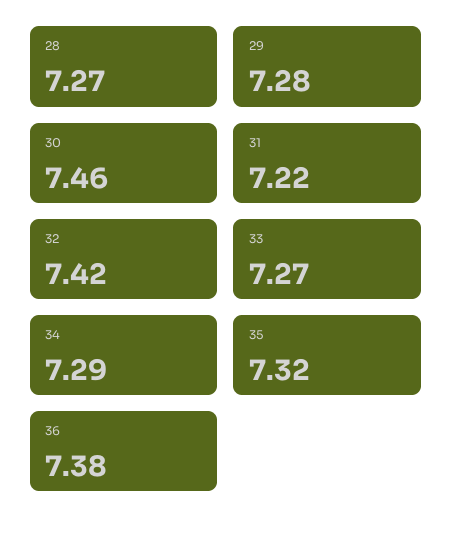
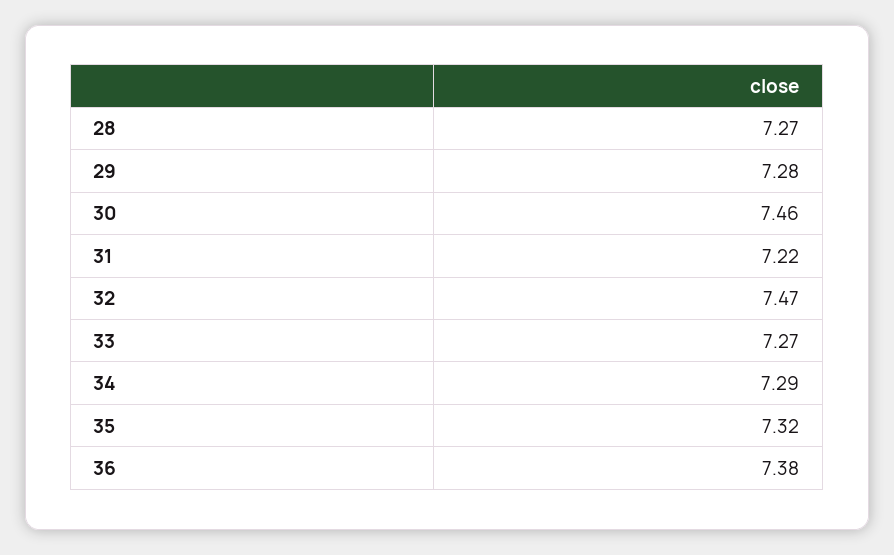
32: 7.42 -> 7.47

